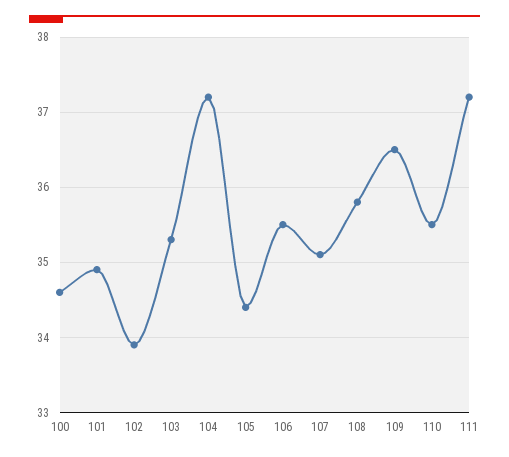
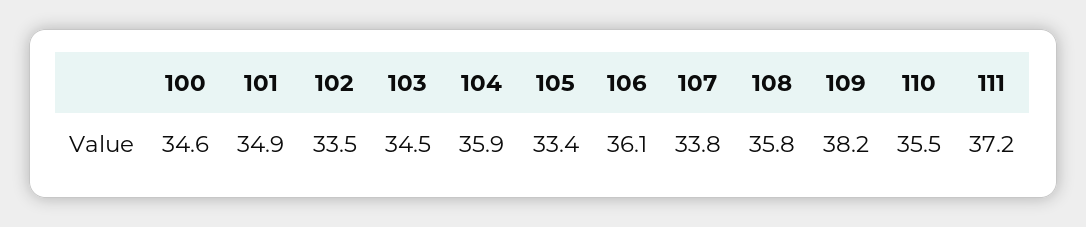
102: 33.9 -> 33.5
103: 35.3 -> 34.5
104: 37.2 -> 35.9
105: 34.4 -> 33.4
106: 35.5 -> 36.1
107: 35.1 -> 33.8
109: 36.5 -> 38.2

